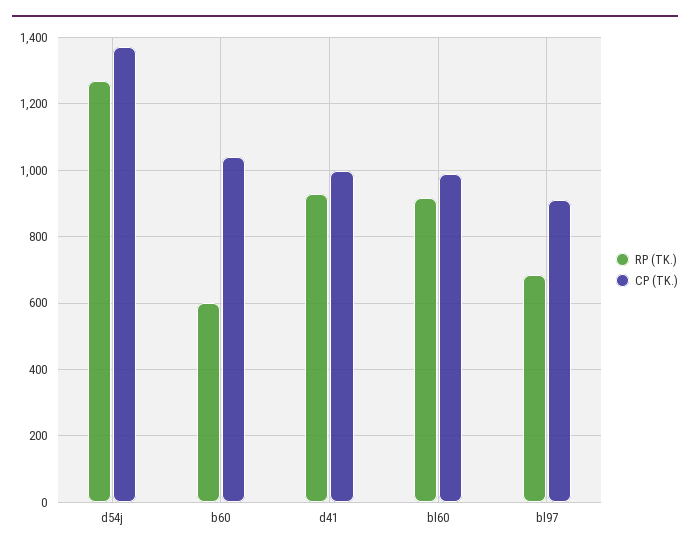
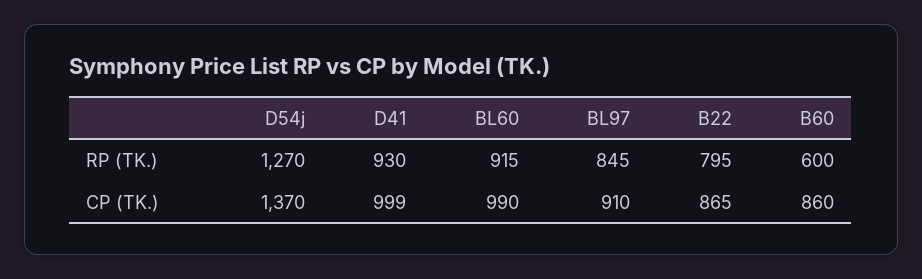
CP (TK.), b60: 1040 -> 860
RP (TK.), bl97: 680 -> 845
RP (TK.), B22: none -> 795
CP (TK.), B22: none -> 865

